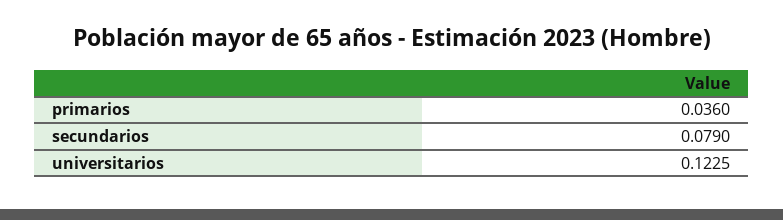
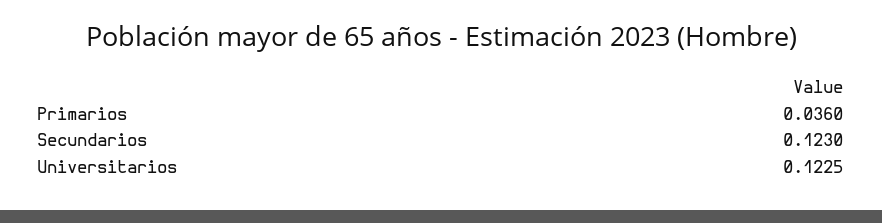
secundarios: 0.079 -> 0.123

